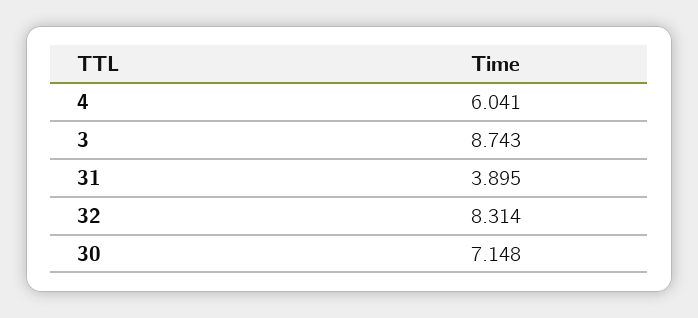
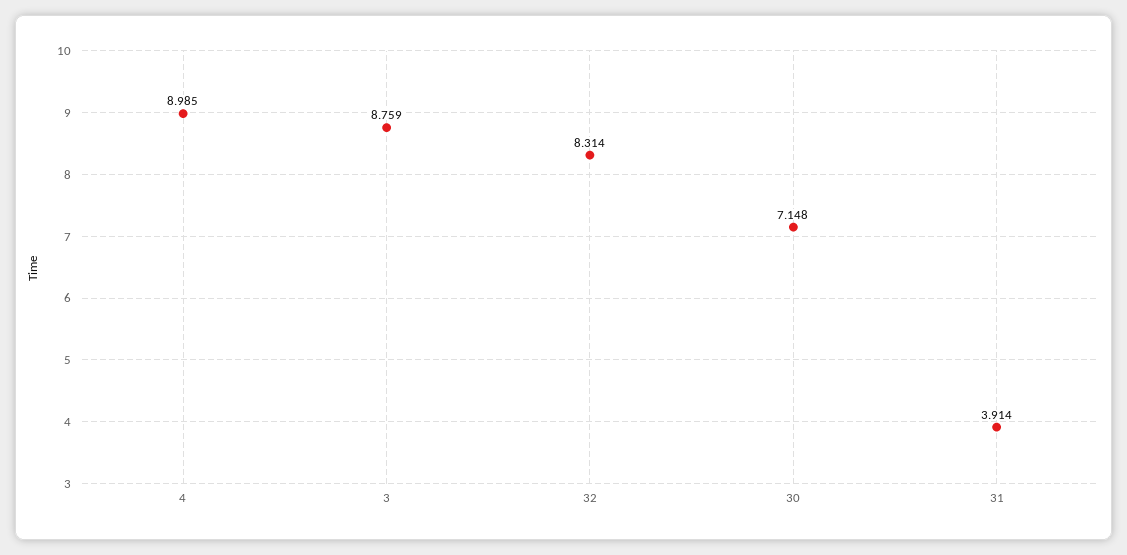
4: 6.041 -> 8.985
3: 8.743 -> 8.759
31: 3.895 -> 3.914

